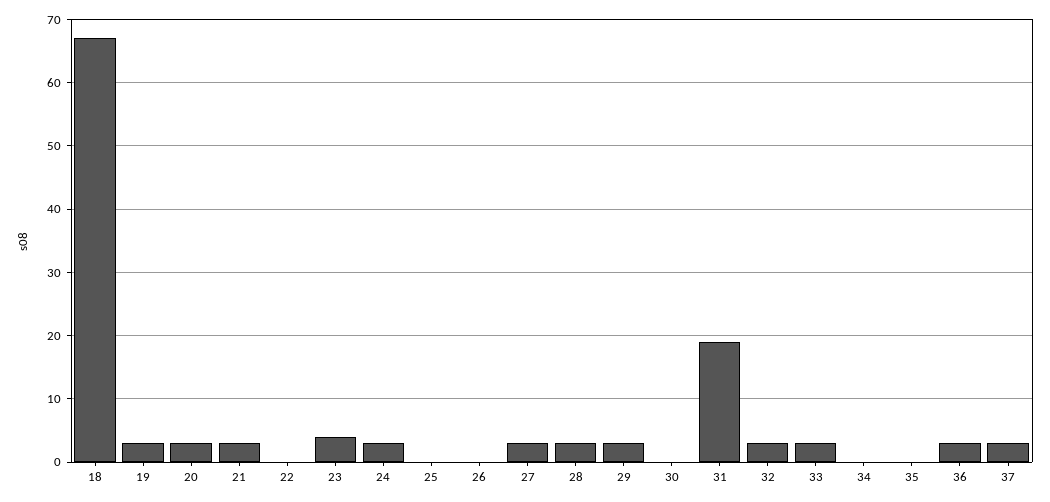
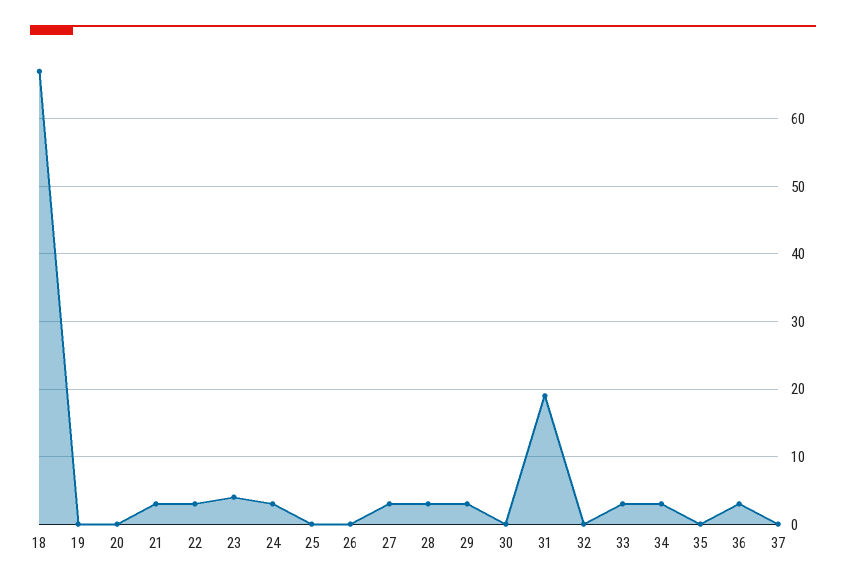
19: 3 -> 0
20: 3 -> 0
22: 0 -> 3
32: 3 -> 0
34: 0 -> 3
37: 3 -> 0

